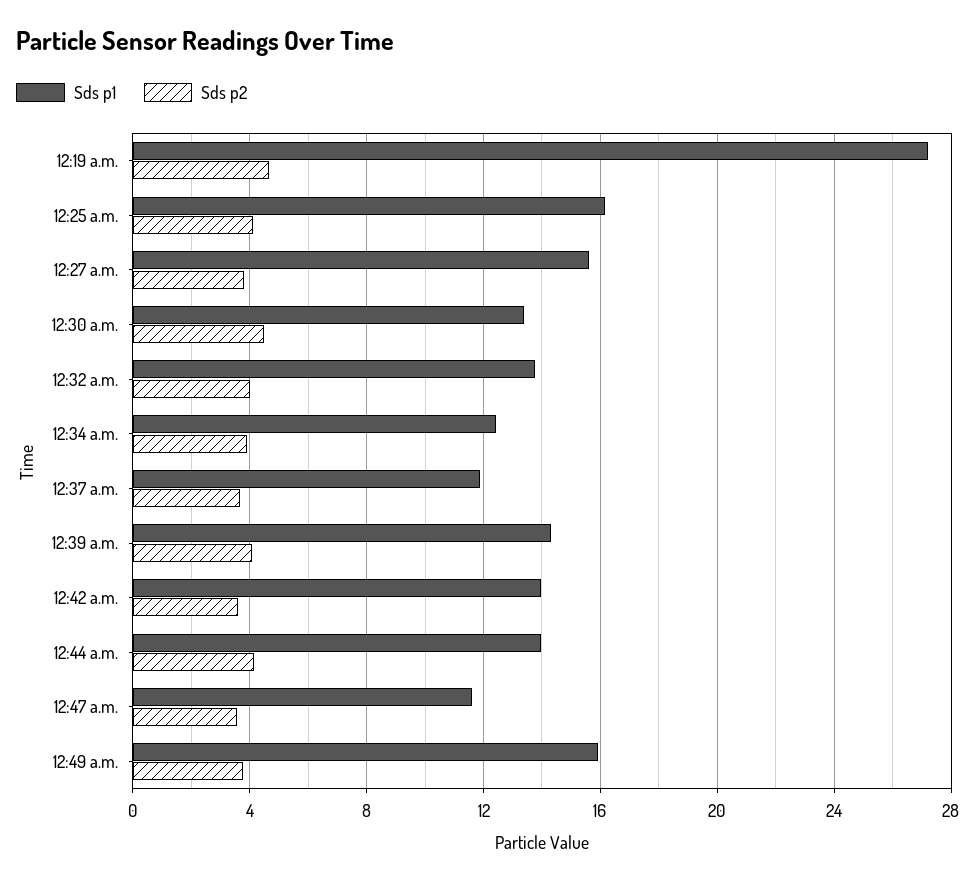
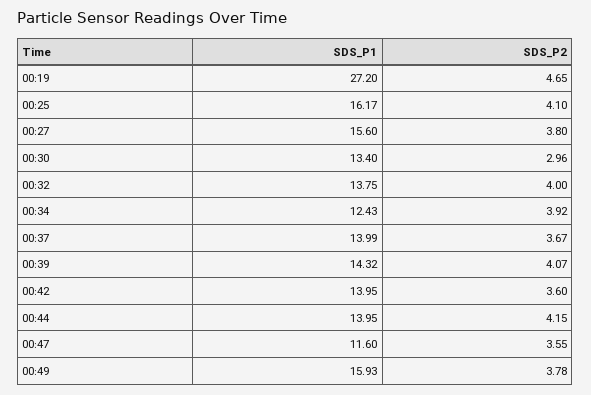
Sds p2, 12:30 a.m.: 4.5 -> 2.96
Sds p1, 12:37 a.m.: 12 -> 13.99

